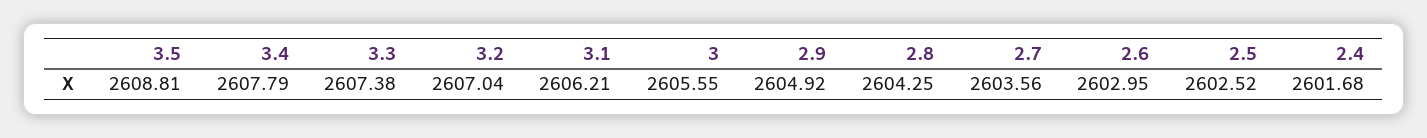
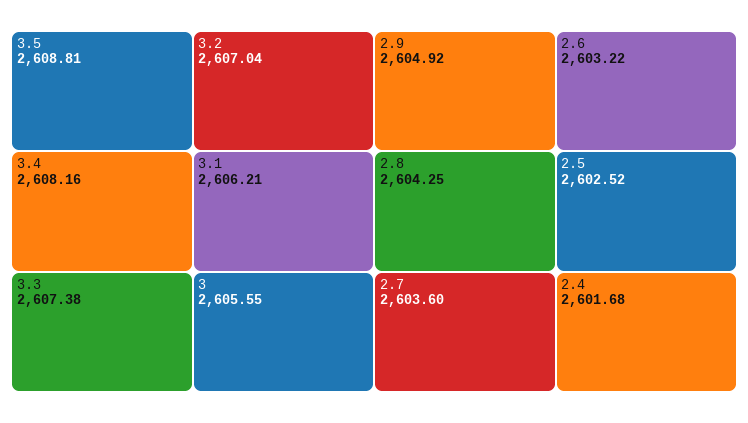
3.4: 2607.79 -> 2608.16
2.7: 2603.56 -> 2603.6
2.6: 2602.95 -> 2603.22

